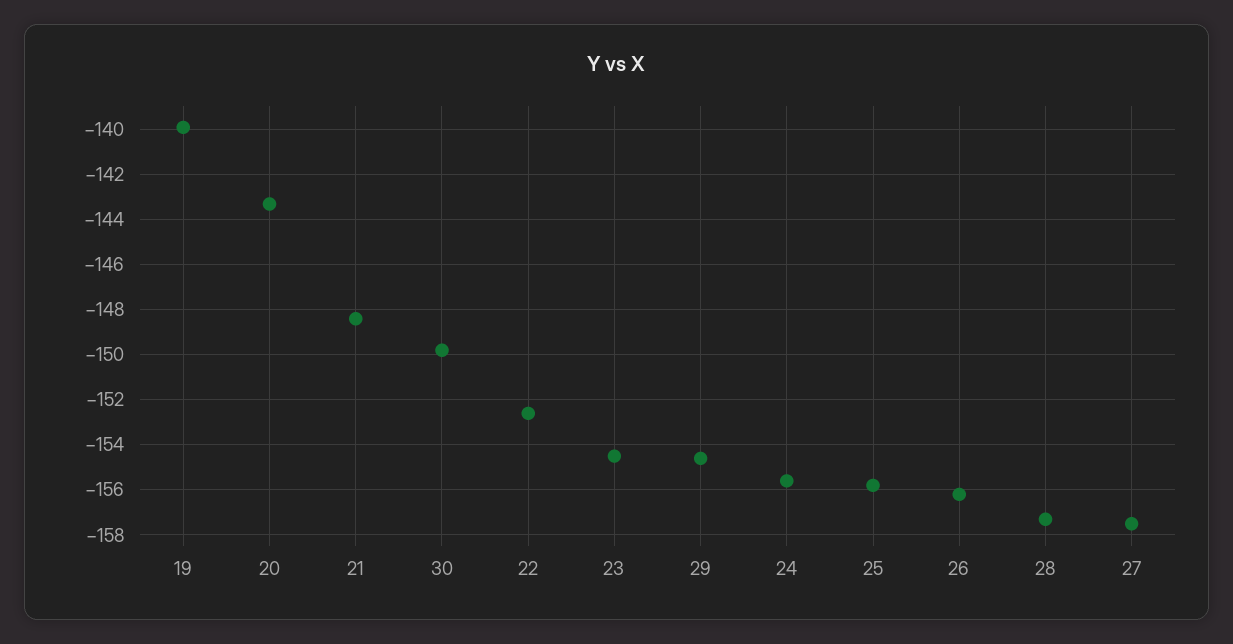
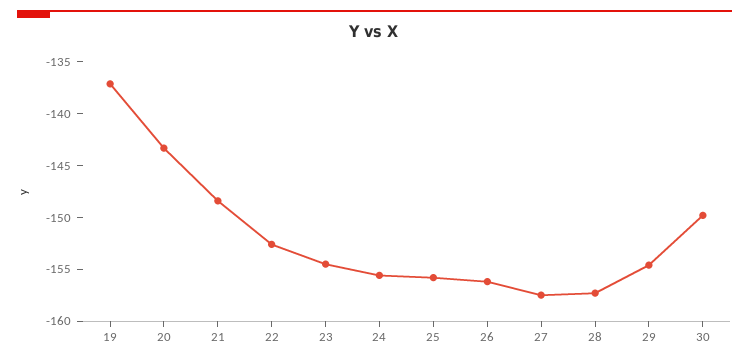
19: -140 -> -137

